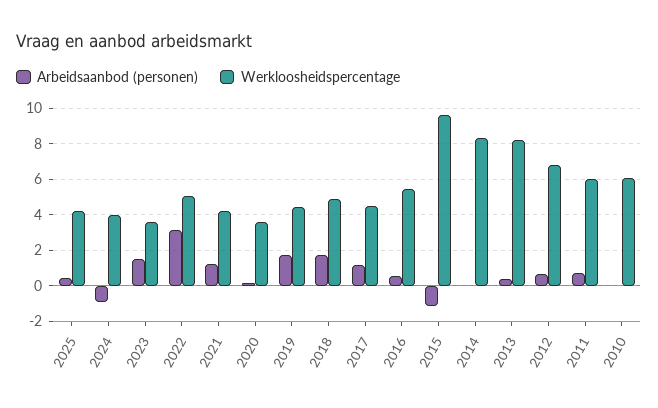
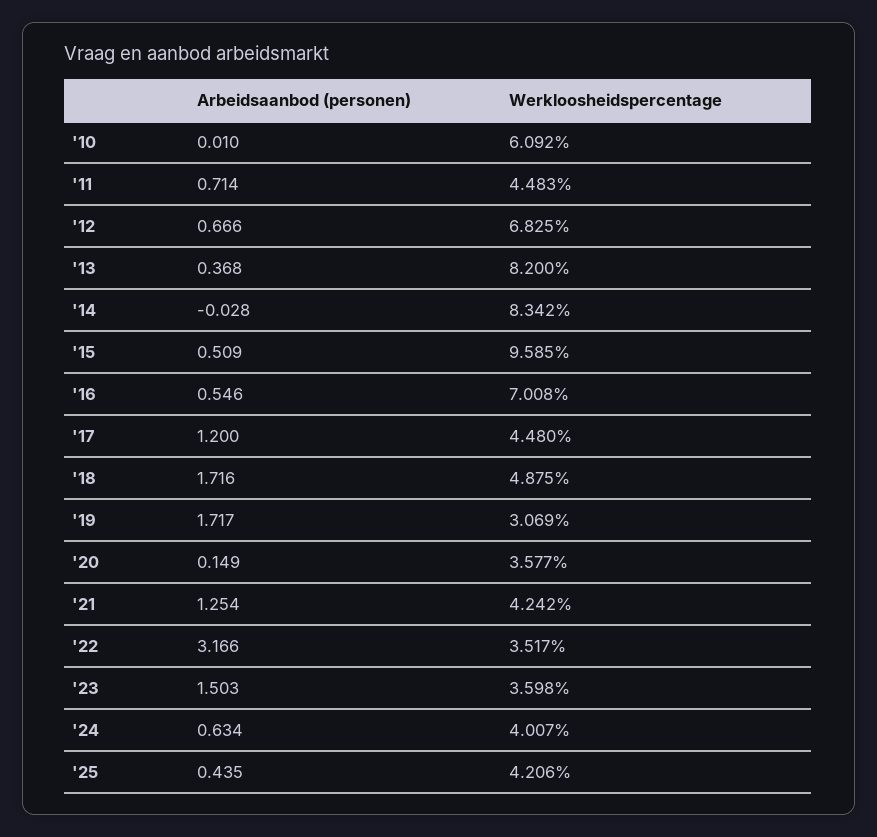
Arbeidsaanbod (personen), 2024: -1 -> 0.634
Werkloosheidspercentage, 2022: 5 -> 3.517
Werkloosheidspercentage, 2019: 4.5 -> 3.069
Werkloosheidspercentage, 2016: 5.5 -> 7.008
Arbeidsaanbod (personen), 2015: -1 -> 0.509
Werkloosheidspercentage, 2011: 6 -> 4.483

